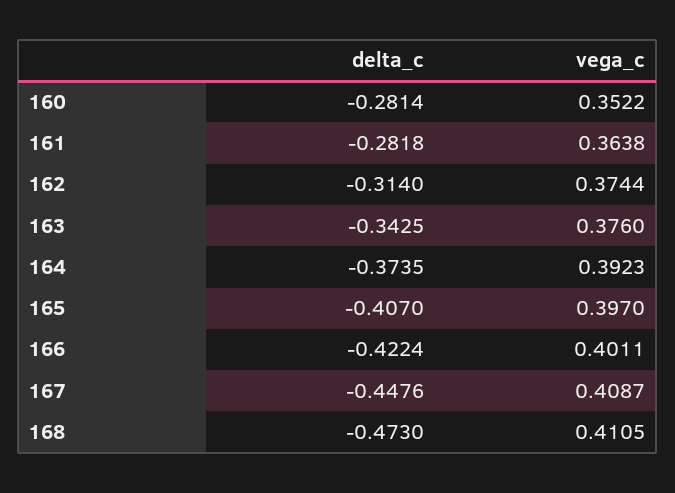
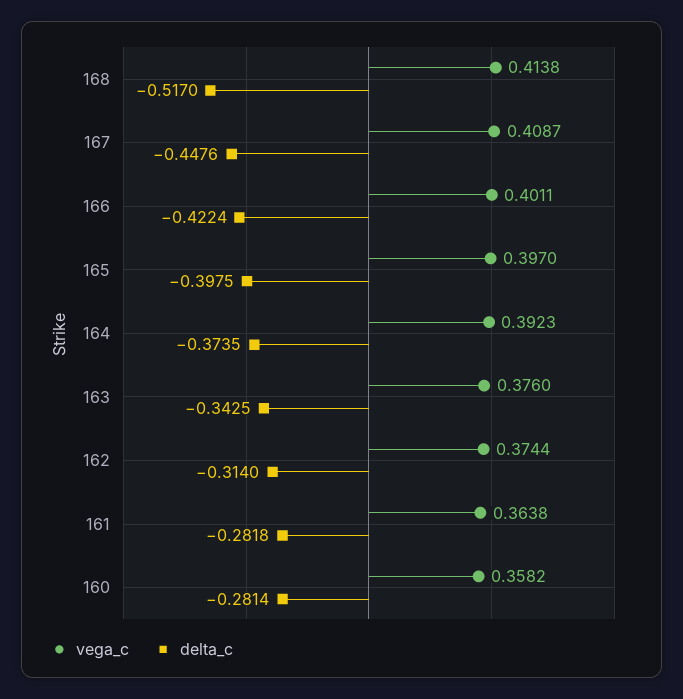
vega_c, 160: 0.3522 -> 0.3582
delta_c, 165: -0.407 -> -0.3975
delta_c, 168: -0.473 -> -0.517
vega_c, 168: 0.4105 -> 0.4138

